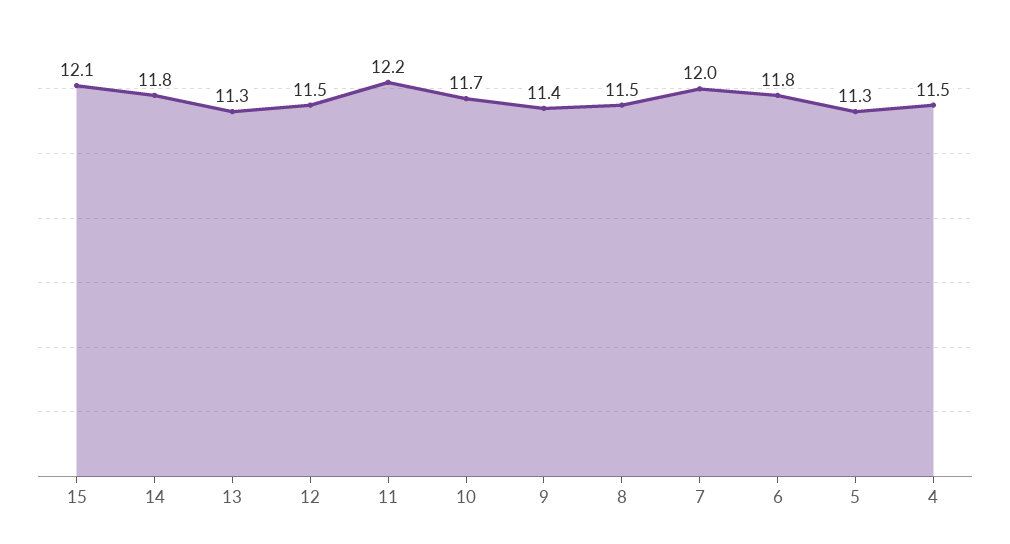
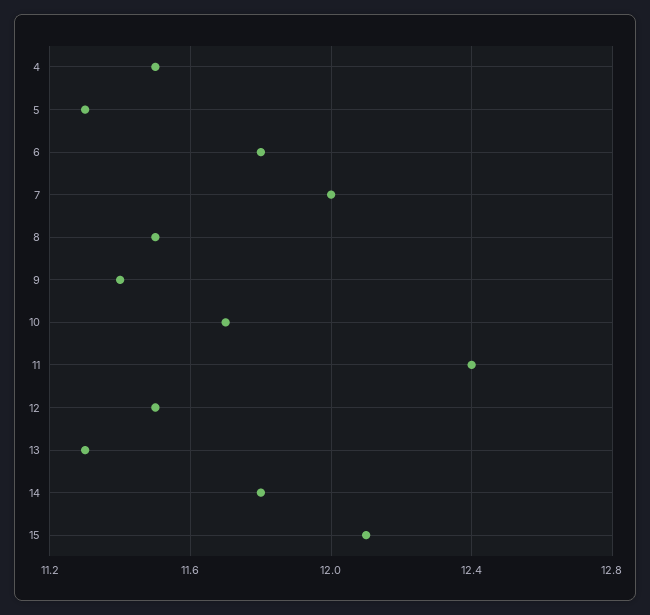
11: 12.2 -> 12.4

